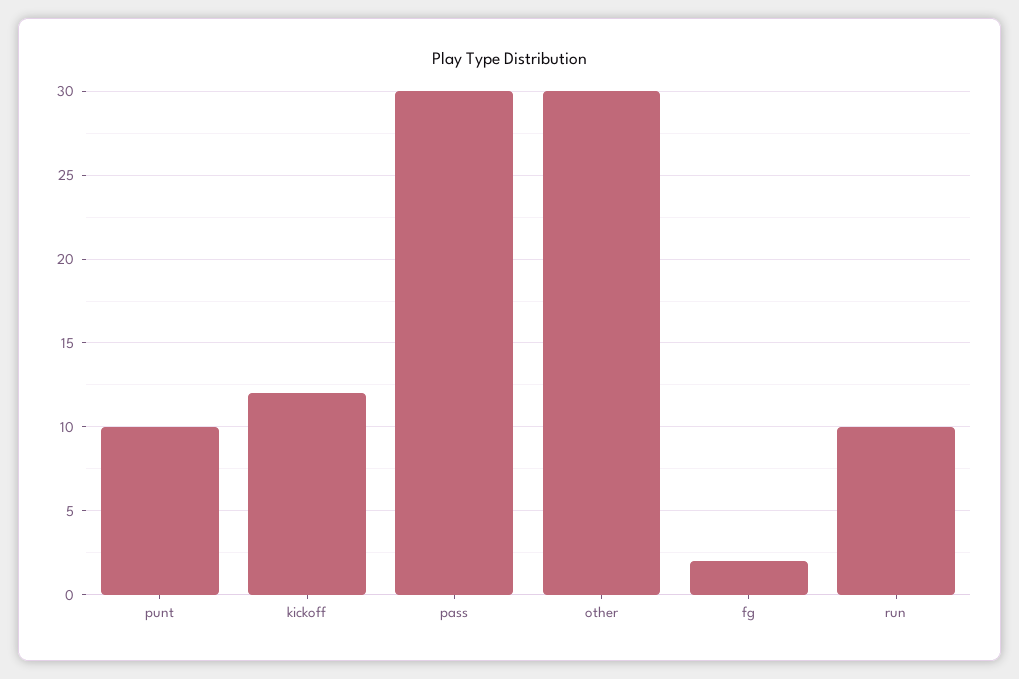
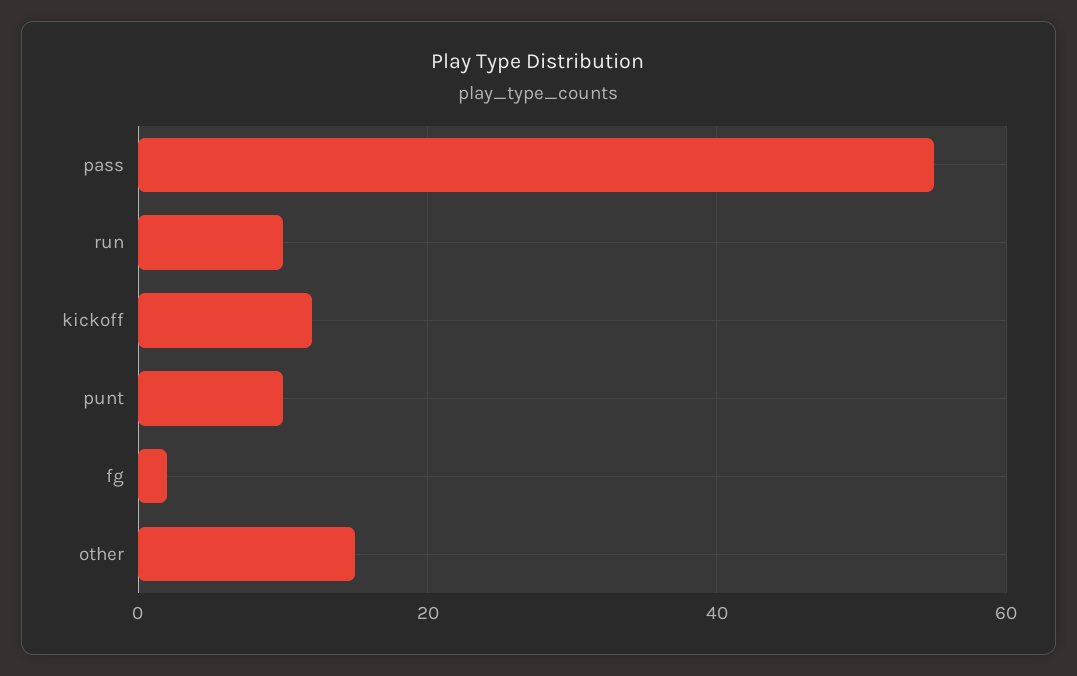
pass: 30 -> 55
other: 30 -> 15

